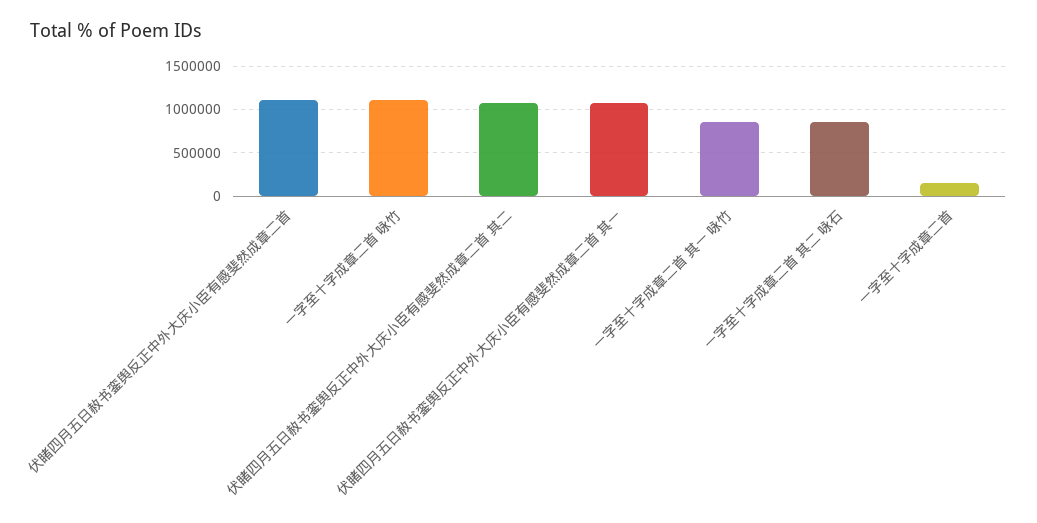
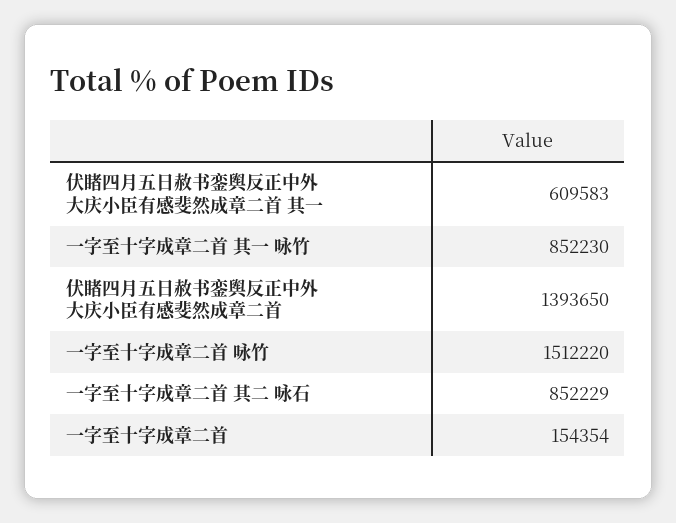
伏睹四月五日赦书銮舆反正中外大庆小臣有感斐然成章二首: 1100000 -> 1393650
一字至十字成章二首 咏竹: 1100000 -> 1512220
伏睹四月五日赦书銮舆反正中外大庆小臣有感斐然成章二首 其二: 1100000 -> none
伏睹四月五日赦书銮舆反正中外大庆小臣有感斐然成章二首 其一: 1100000 -> 609583

